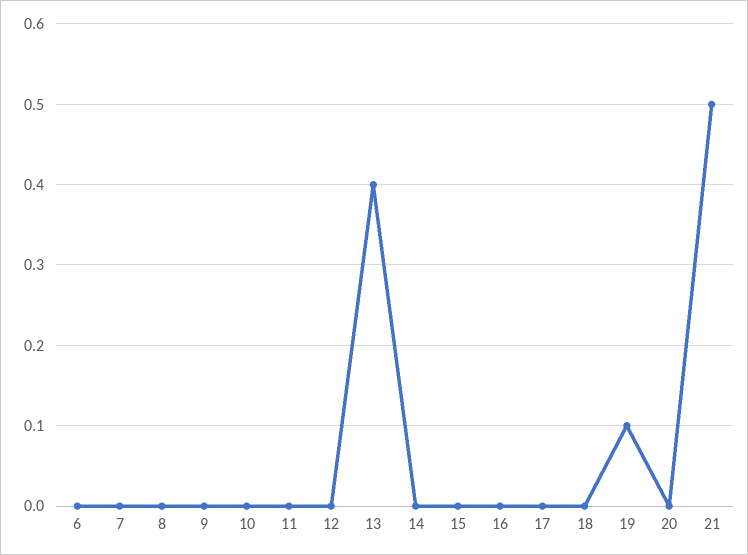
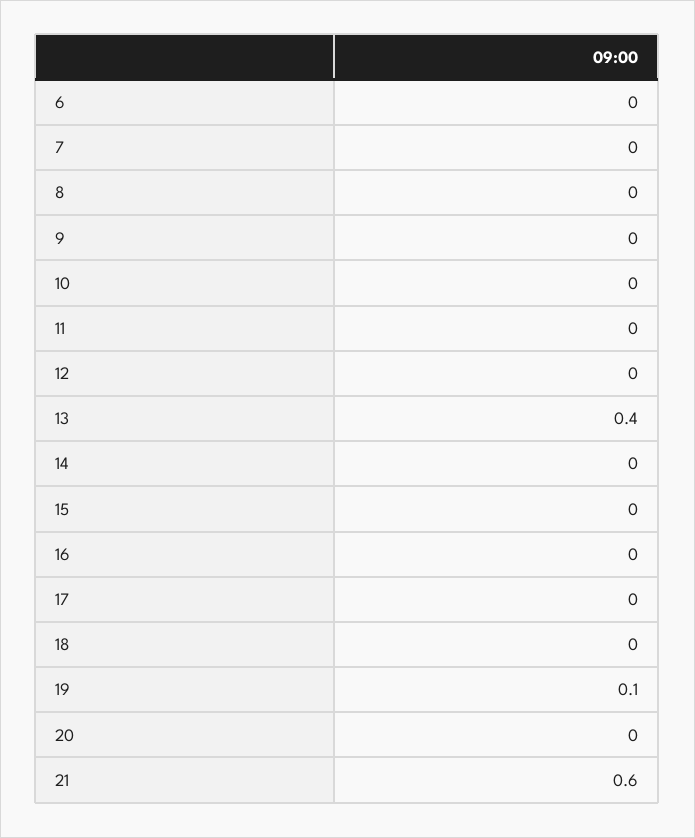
21: 0.5 -> 0.6

